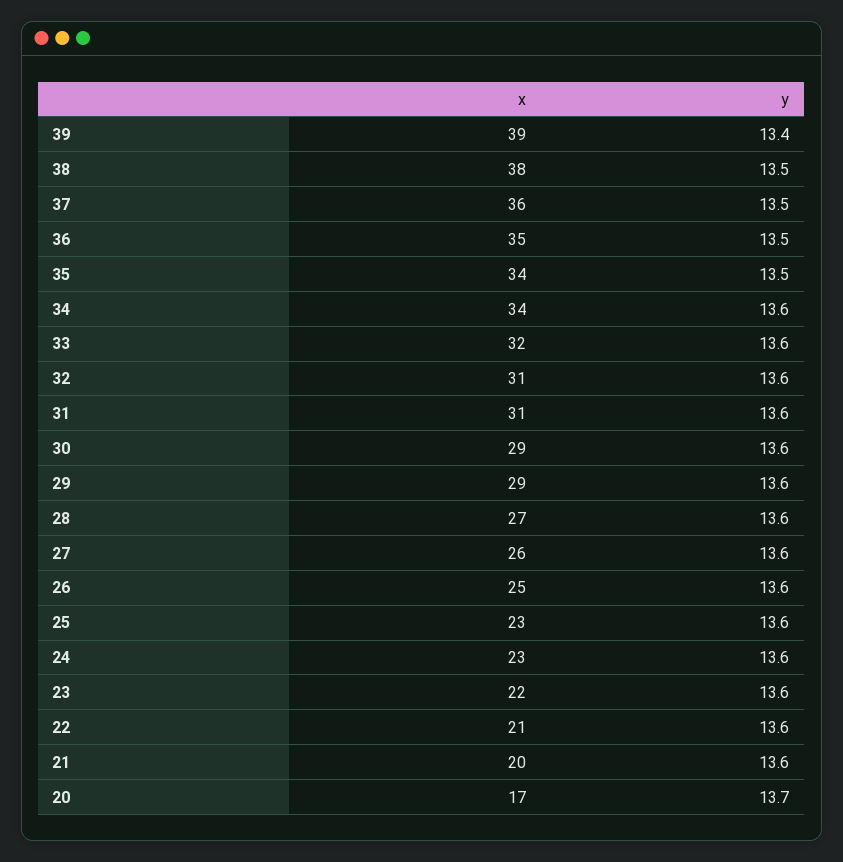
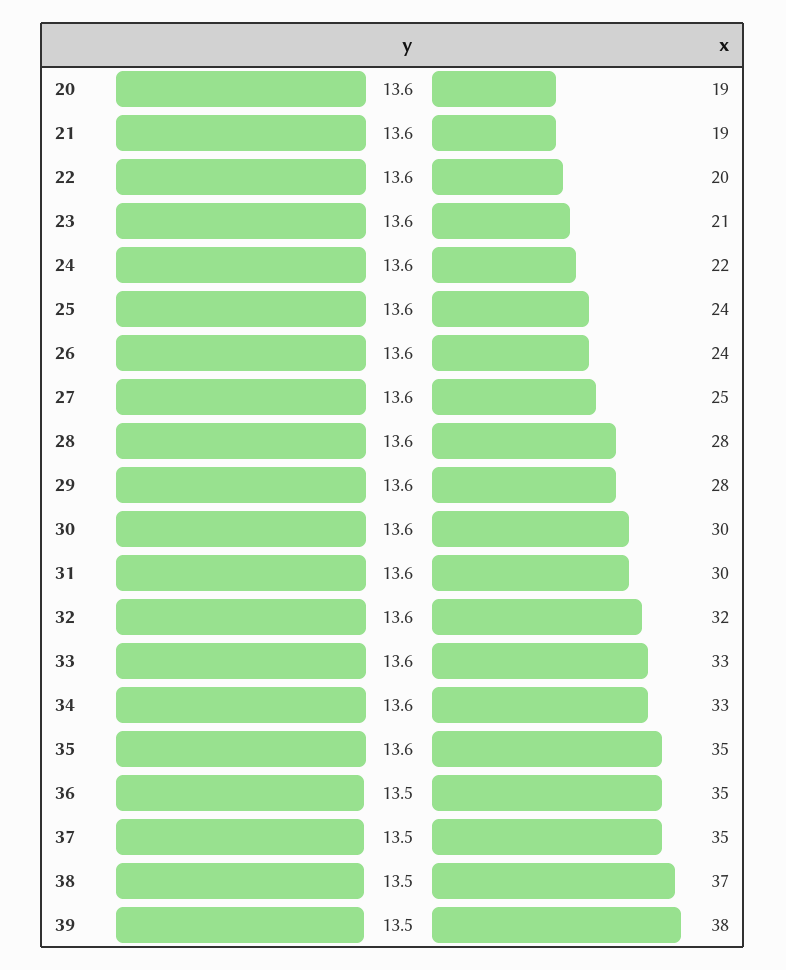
x, 39: 39 -> 38
y, 39: 13.4 -> 13.5
x, 38: 38 -> 37
x, 37: 36 -> 35
x, 35: 34 -> 35
y, 35: 13.5 -> 13.6
x, 34: 34 -> 33
x, 33: 32 -> 33
x, 32: 31 -> 32
x, 31: 31 -> 30
x, 30: 29 -> 30
x, 29: 29 -> 28
x, 28: 27 -> 28
x, 27: 26 -> 25
x, 26: 25 -> 24
x, 25: 23 -> 24
x, 24: 23 -> 22
x, 23: 22 -> 21
x, 22: 21 -> 20
x, 21: 20 -> 19
x, 20: 17 -> 19
y, 20: 13.7 -> 13.6

